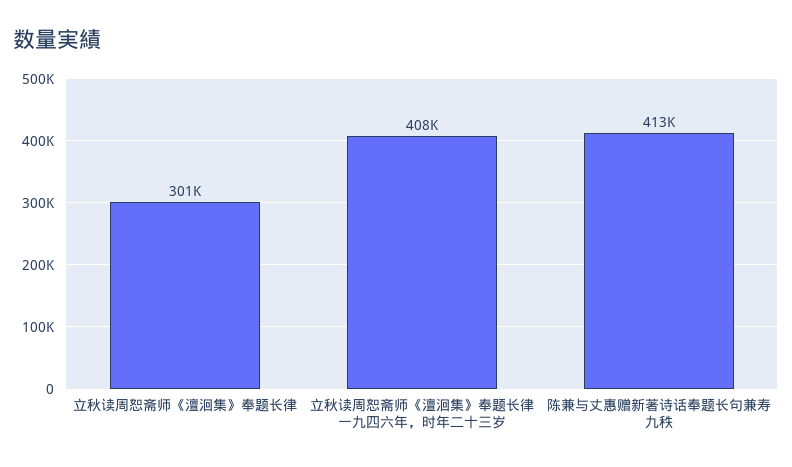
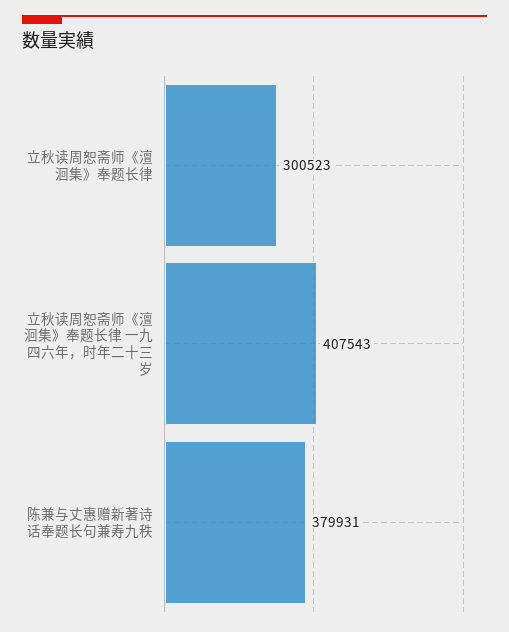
陈兼与丈惠赠新著诗话奉题长句兼寿九秩: 413000 -> 379931

